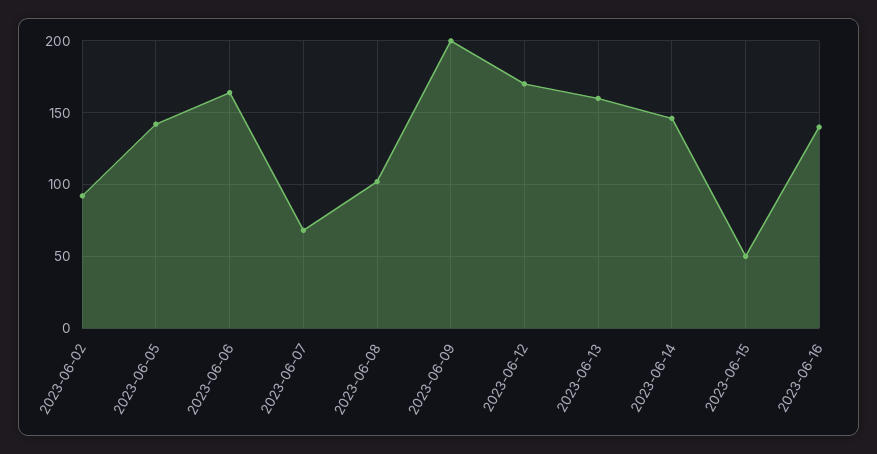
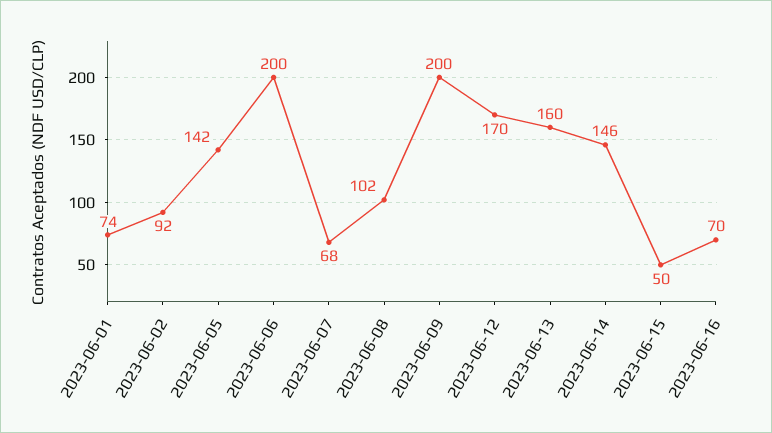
2023-06-06: 165 -> 200
2023-06-16: 140 -> 70
2023-06-01: none -> 74

